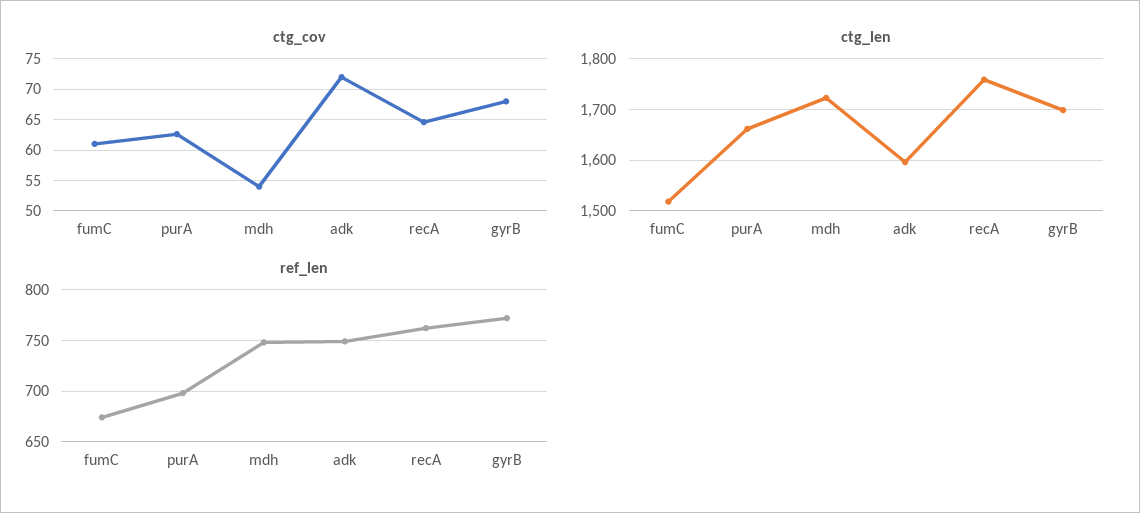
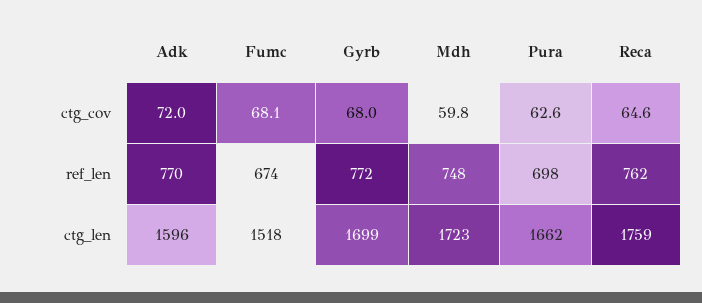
ctg_cov, fumC: 61 -> 68.1
ctg_cov, mdh: 54 -> 59.8
ref_len, adk: 750 -> 770

